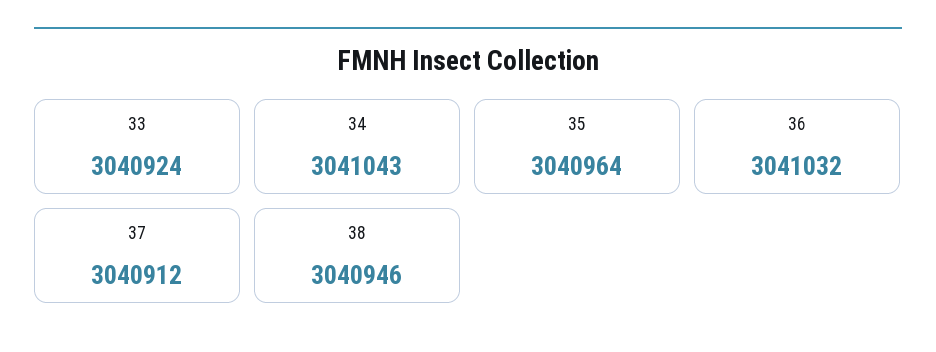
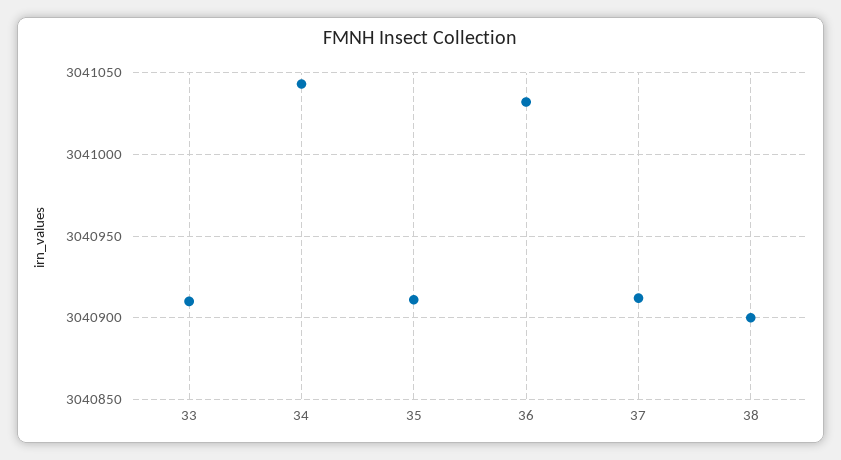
33: 3040924 -> 3040910
35: 3040964 -> 3040910
38: 3040946 -> 3040900

